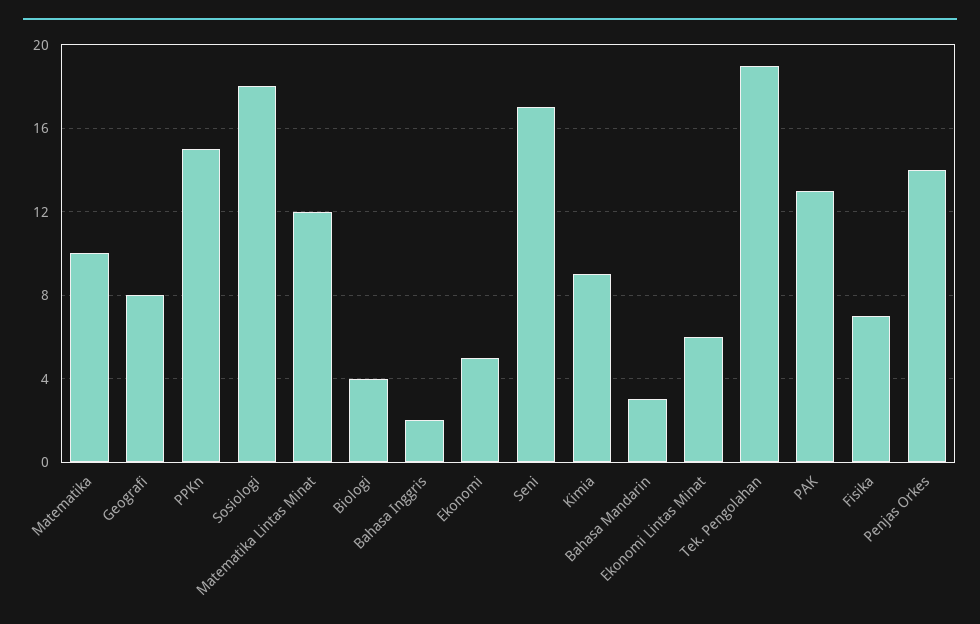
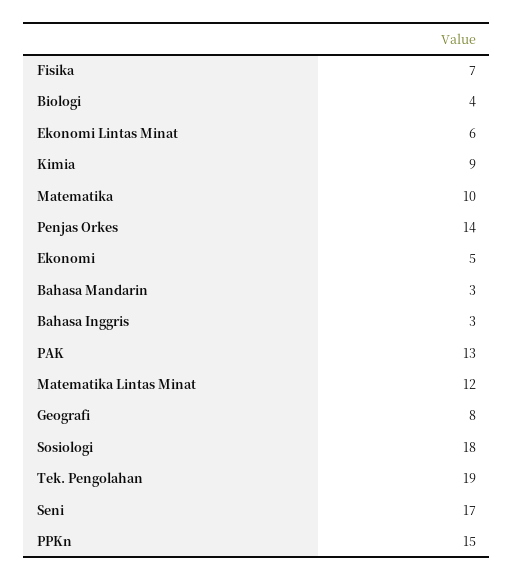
Bahasa Inggris: 2 -> 3

